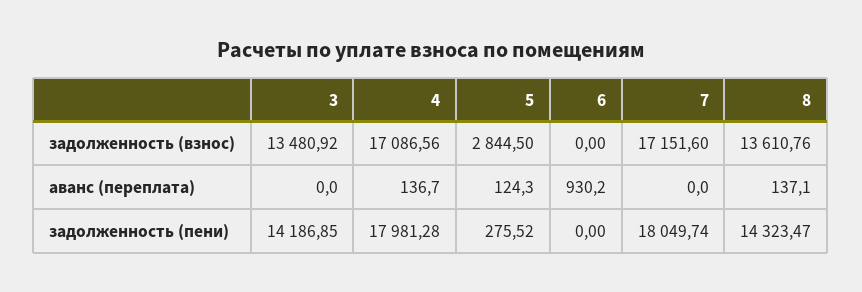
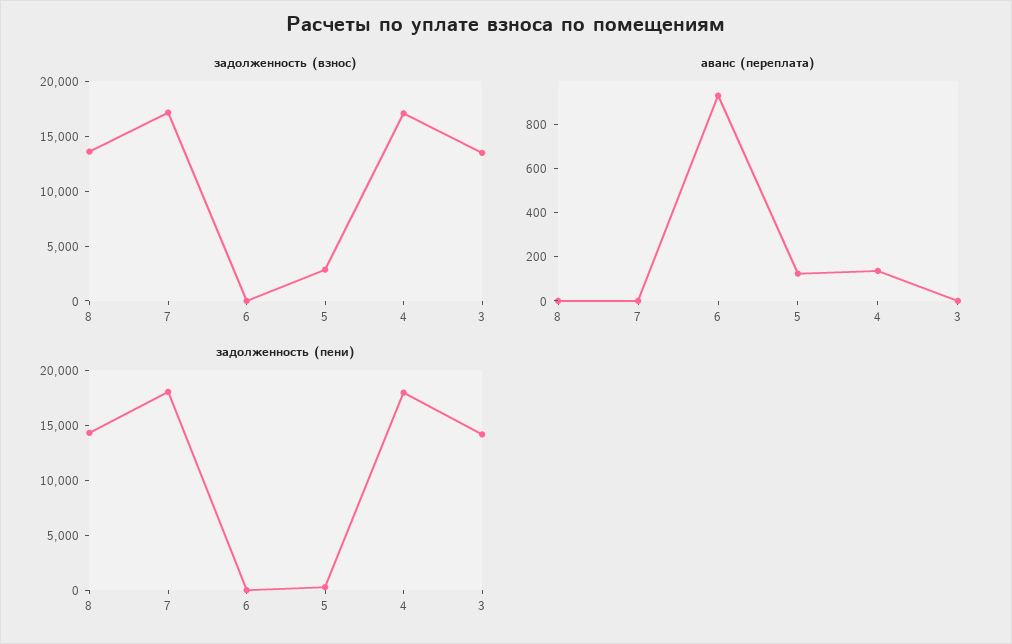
аванс (переплата), 8: 137.1 -> 0

